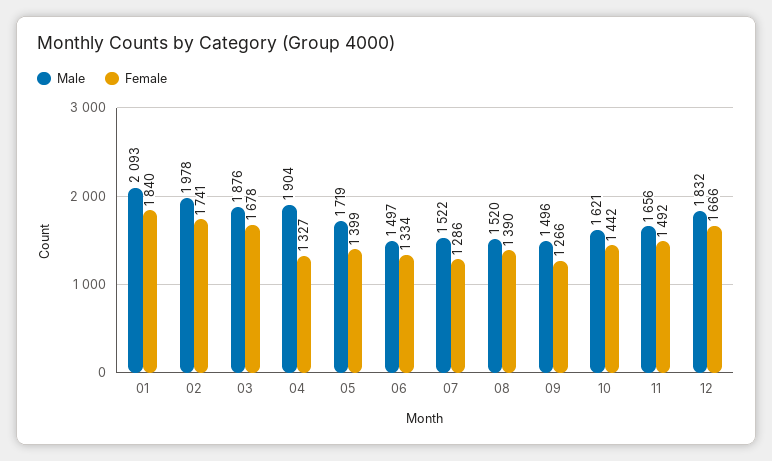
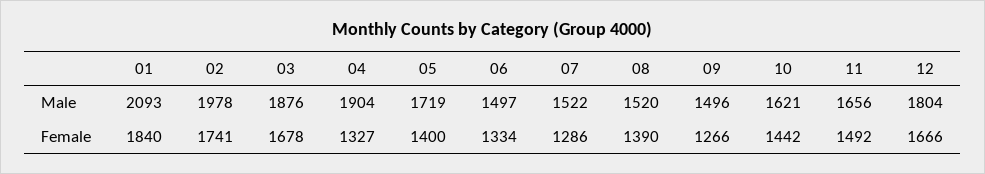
Female, 05: 1399 -> 1400
Male, 12: 1832 -> 1804

